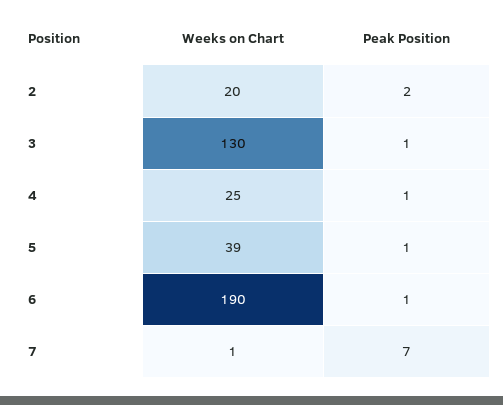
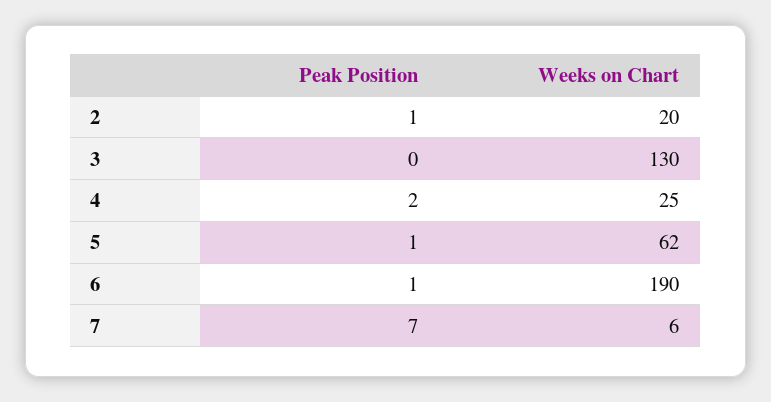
Peak Position, 2: 2 -> 1
Peak Position, 3: 1 -> 0
Peak Position, 4: 1 -> 2
Weeks on Chart, 5: 39 -> 62
Weeks on Chart, 7: 1 -> 6

